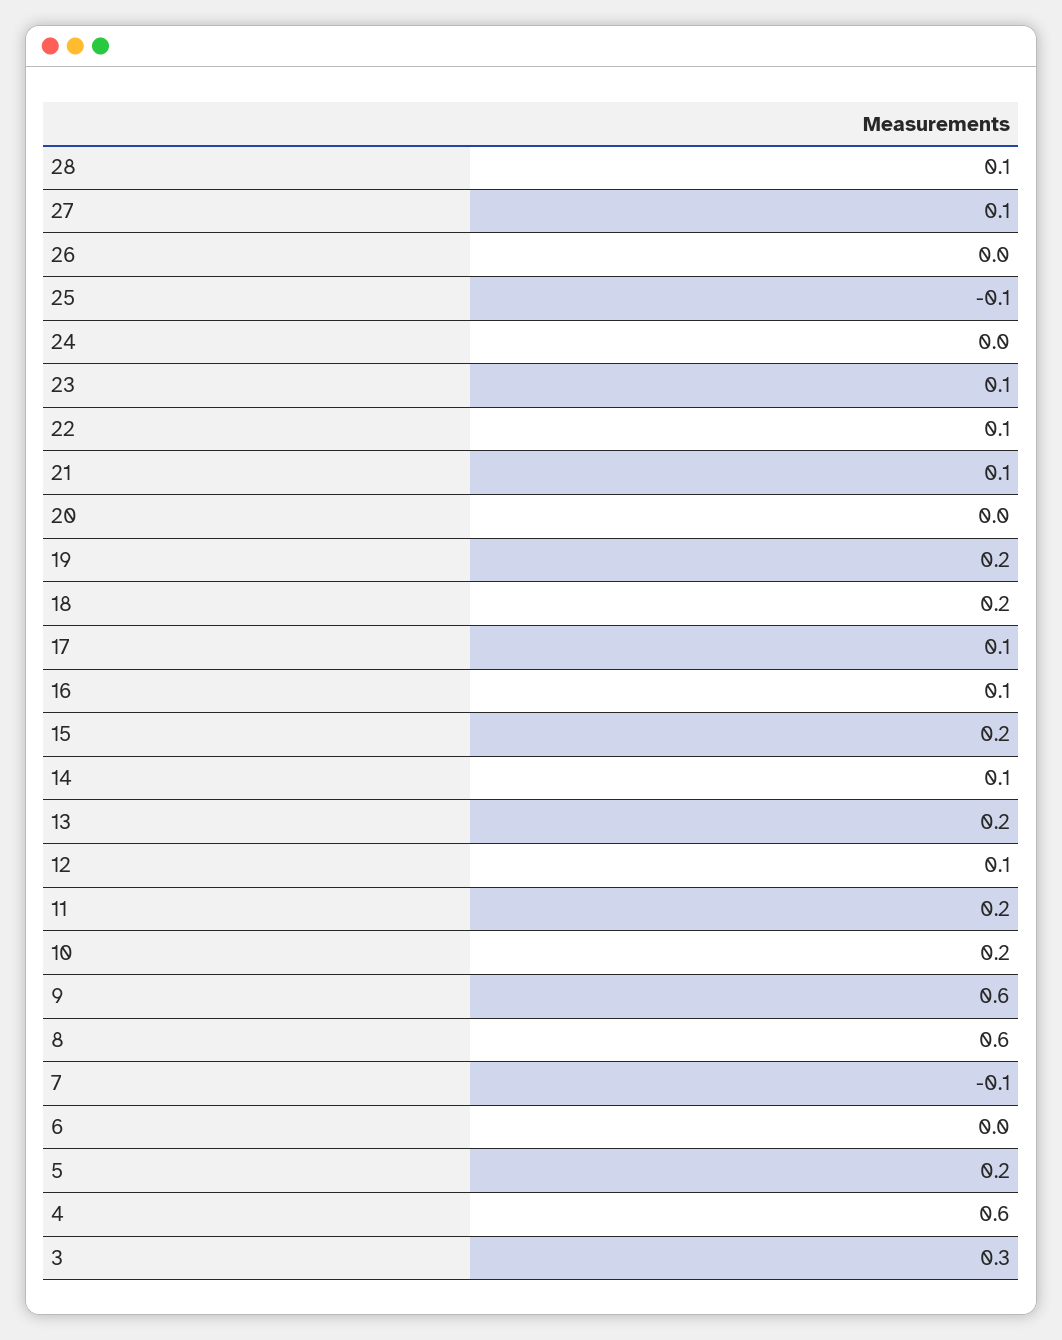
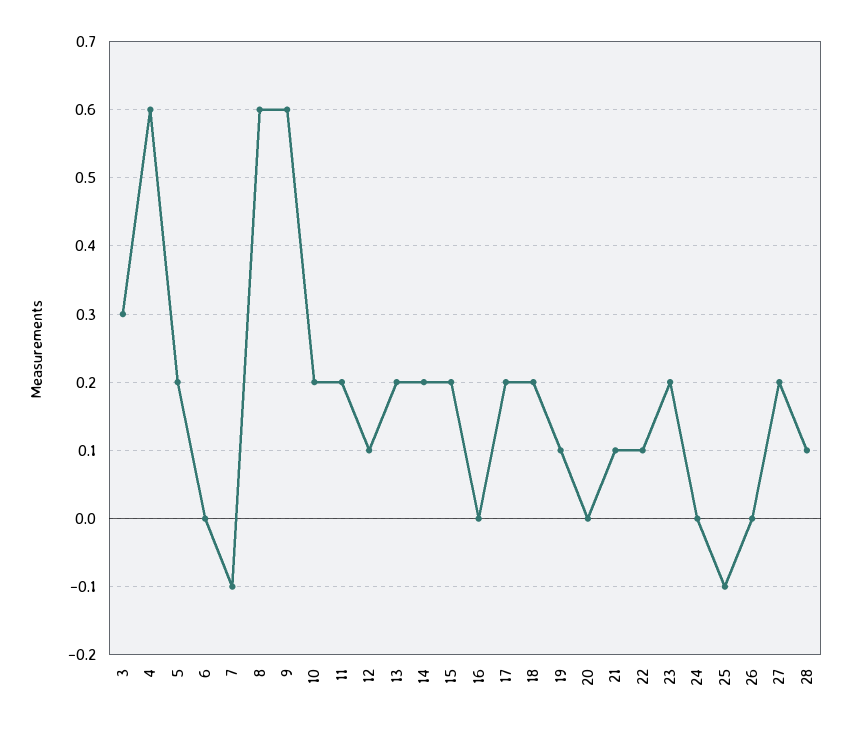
27: 0.1 -> 0.2
23: 0.1 -> 0.2
19: 0.2 -> 0.1
17: 0.1 -> 0.2
16: 0.1 -> 0
14: 0.1 -> 0.2

